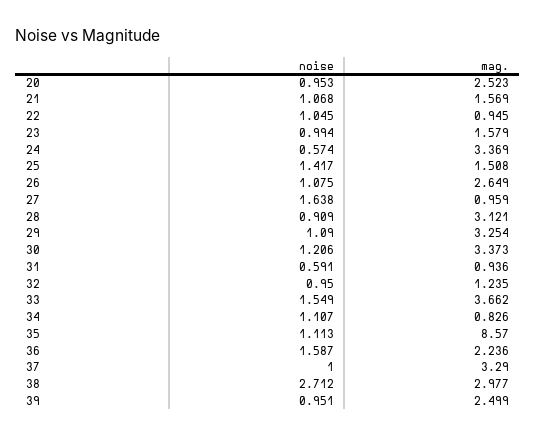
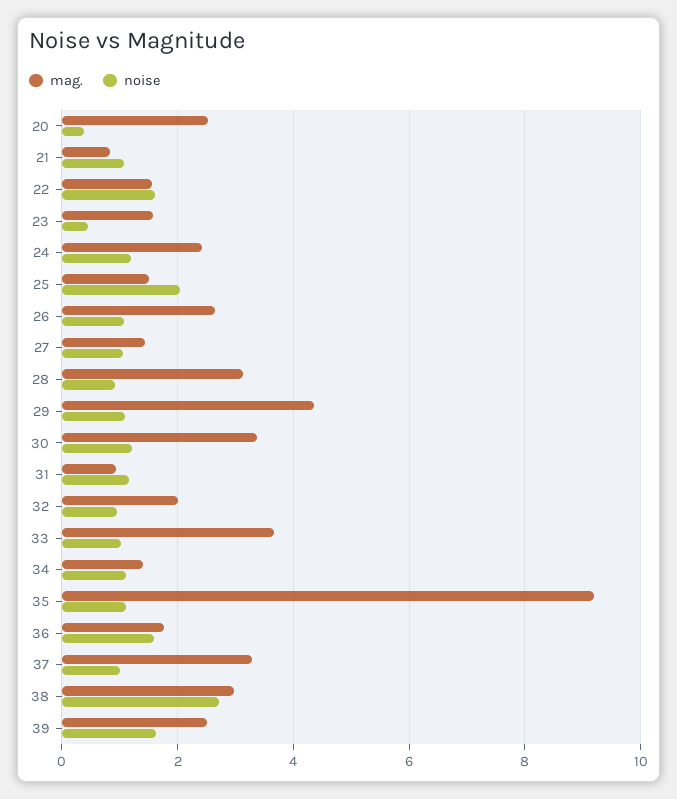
noise, 20: 0.953 -> 0.4
mag., 21: 1.569 -> 0.8
noise, 22: 1.045 -> 1.6
mag., 22: 0.945 -> 1.6
noise, 23: 0.994 -> 0.4
noise, 24: 0.574 -> 1.2
mag., 24: 3.369 -> 2.4
noise, 25: 1.417 -> 2
noise, 27: 1.638 -> 1
mag., 27: 0.959 -> 1.4
mag., 29: 3.254 -> 4.4
noise, 31: 0.591 -> 1.2
mag., 32: 1.235 -> 2
noise, 33: 1.549 -> 1
mag., 34: 0.826 -> 1.4
mag., 35: 8.57 -> 9.2
mag., 36: 2.236 -> 1.8
noise, 39: 0.951 -> 1.6

